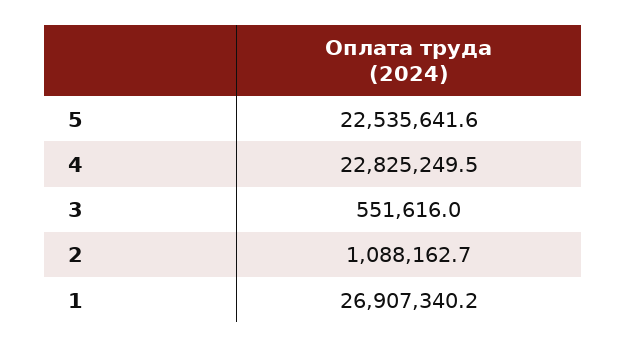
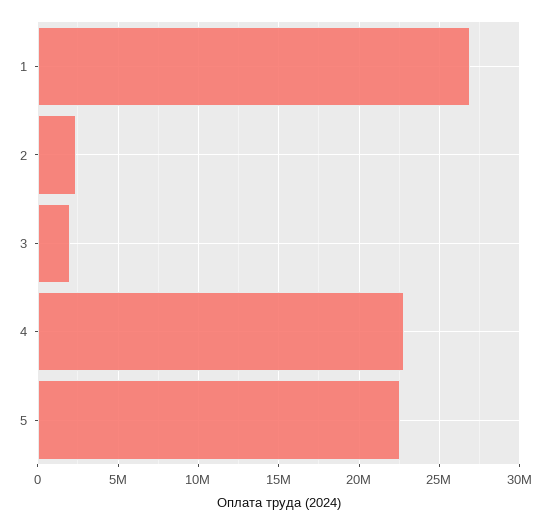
3: 551616 -> 2000000
2: 1088162.7 -> 2500000

